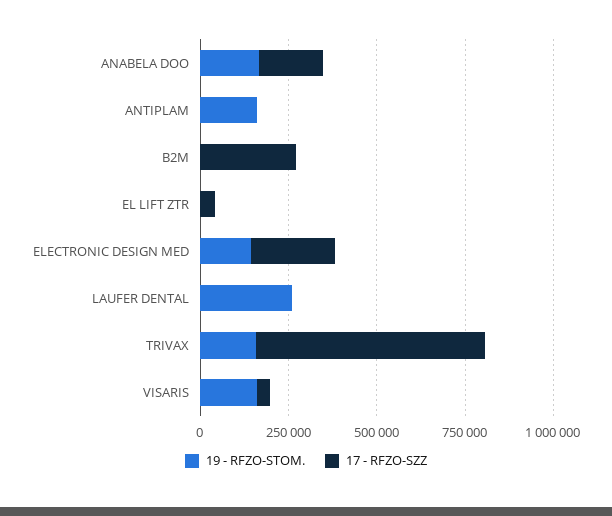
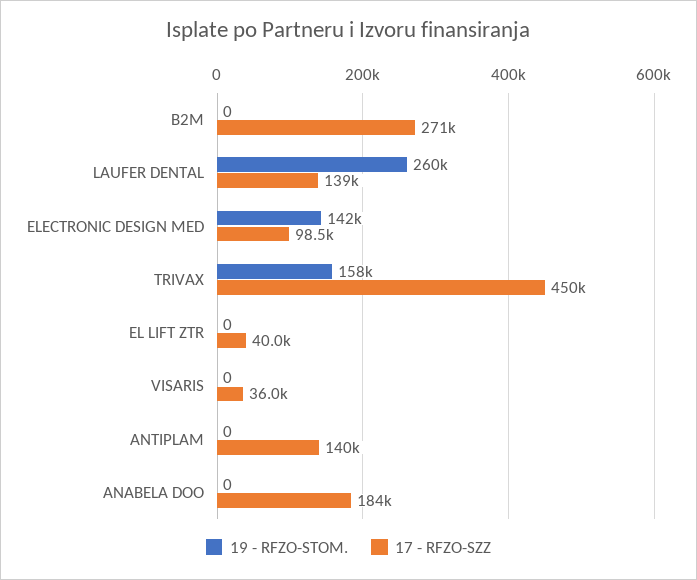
19 - RFZO-STOM., ANABELA DOO: 150000 -> 0
19 - RFZO-STOM., ANTIPLAM: 150000 -> 0
17 - RFZO-SZZ, ANTIPLAM: 0 -> 140000
17 - RFZO-SZZ, ELECTRONIC DESIGN MED: 250000 -> 98500
17 - RFZO-SZZ, LAUFER DENTAL: 0 -> 139000
17 - RFZO-SZZ, TRIVAX: 650000 -> 450000
19 - RFZO-STOM., VISARIS: 150000 -> 0

